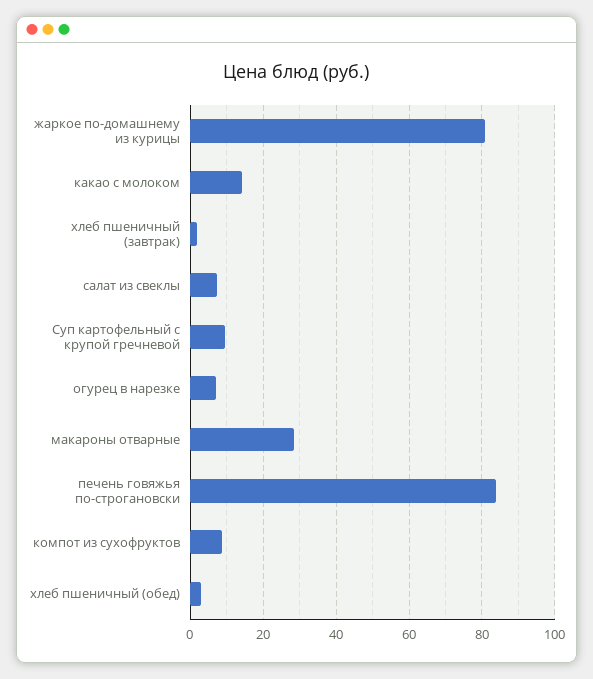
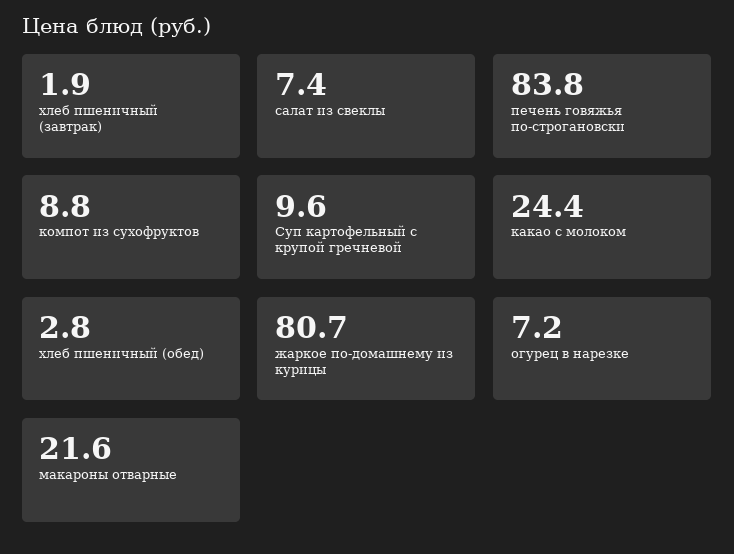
какао с молоком: 14 -> 24.4
макароны отварные: 28 -> 21.6

